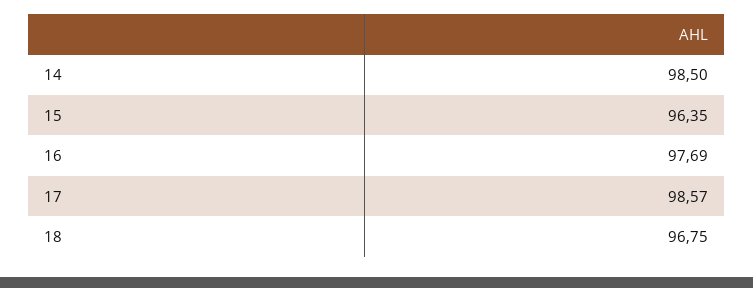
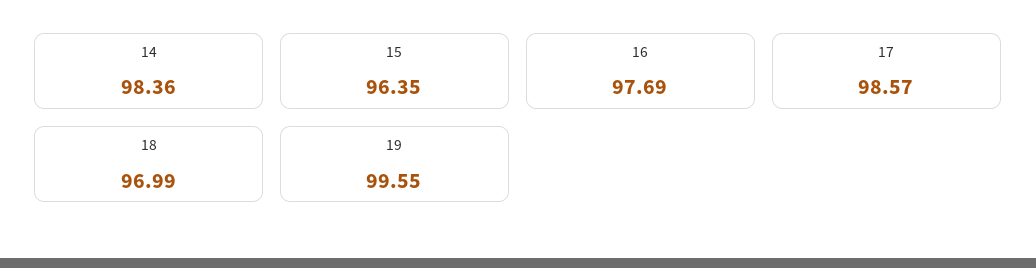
14: 98.5 -> 98.36
18: 96.75 -> 96.99
19: none -> 99.55

